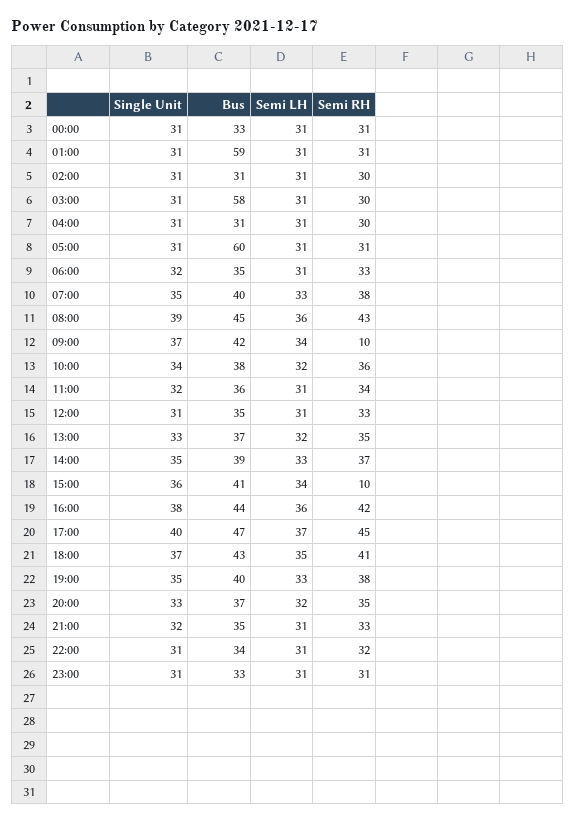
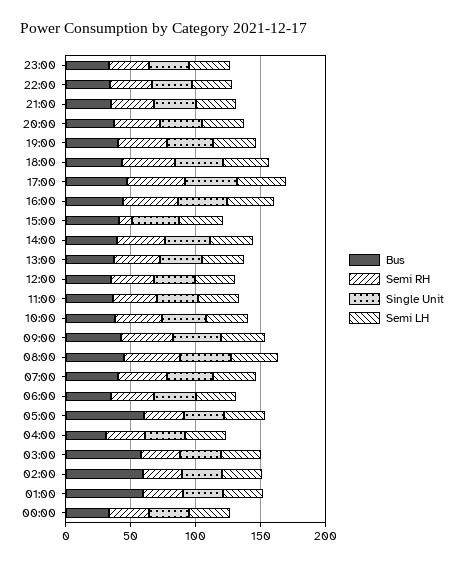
Bus, 02:00: 31 -> 60
Semi RH, 09:00: 10 -> 40

